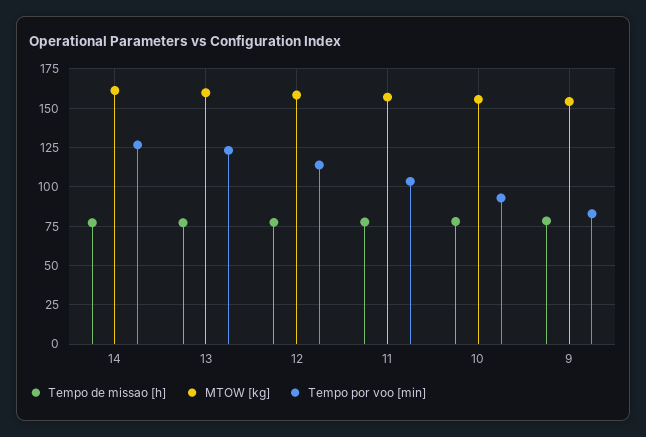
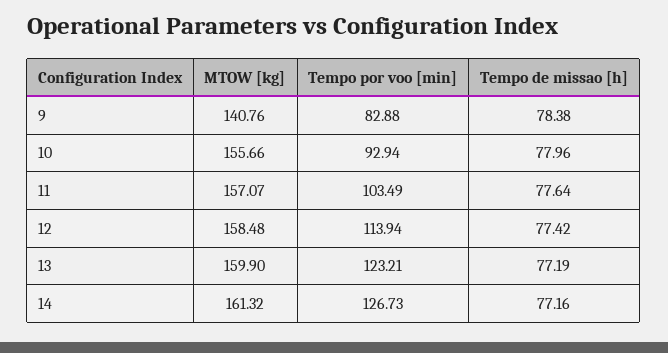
MTOW [kg], 9: 155 -> 140.76

